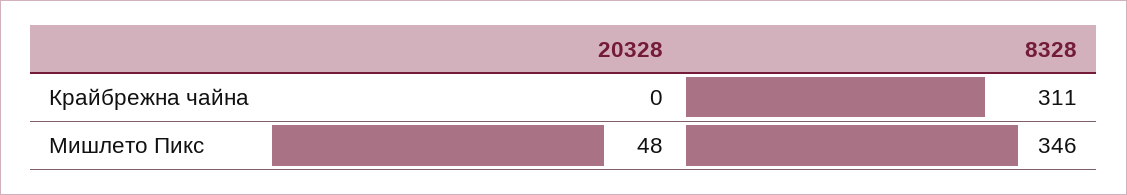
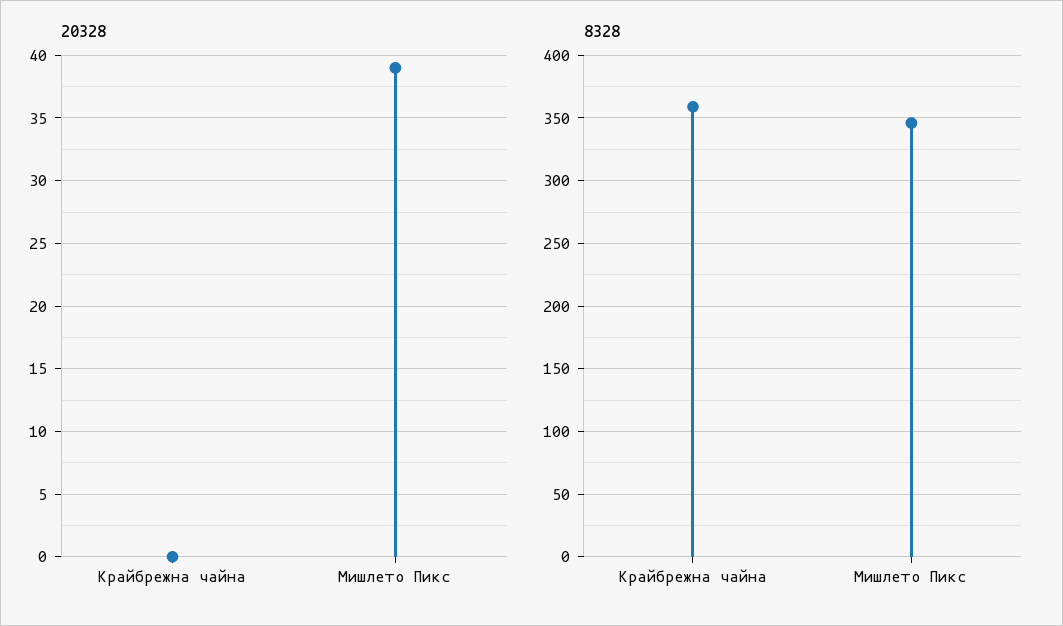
8328, Крайбрежна чайна: 311 -> 360
20328, Мишлето Пикс: 48 -> 39

